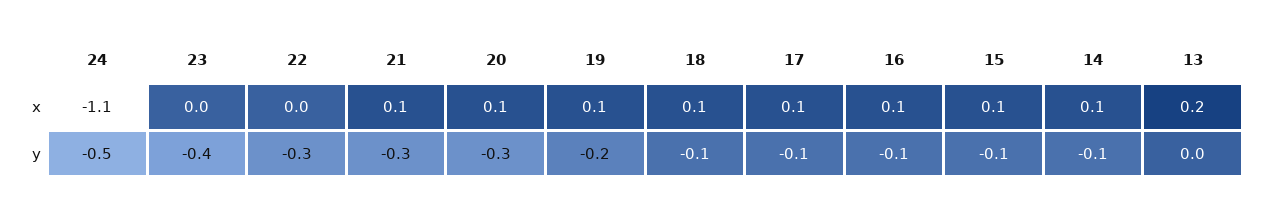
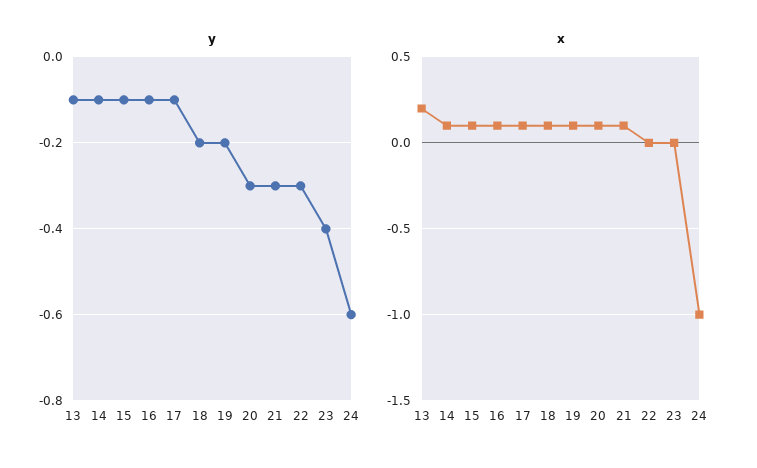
x, 24: -1.1 -> -1
y, 24: -0.5 -> -0.6
y, 18: -0.1 -> -0.2
y, 13: 0 -> -0.1

